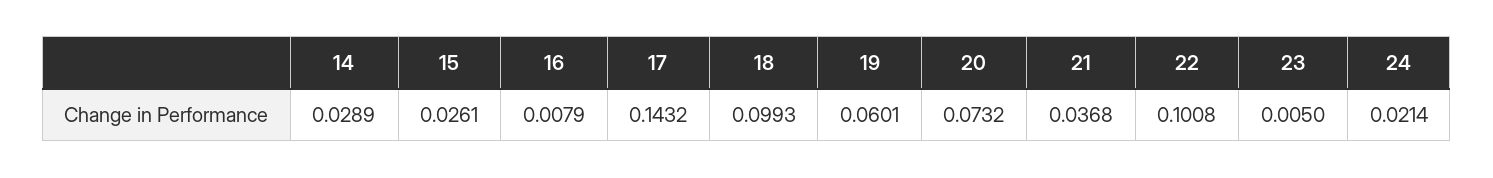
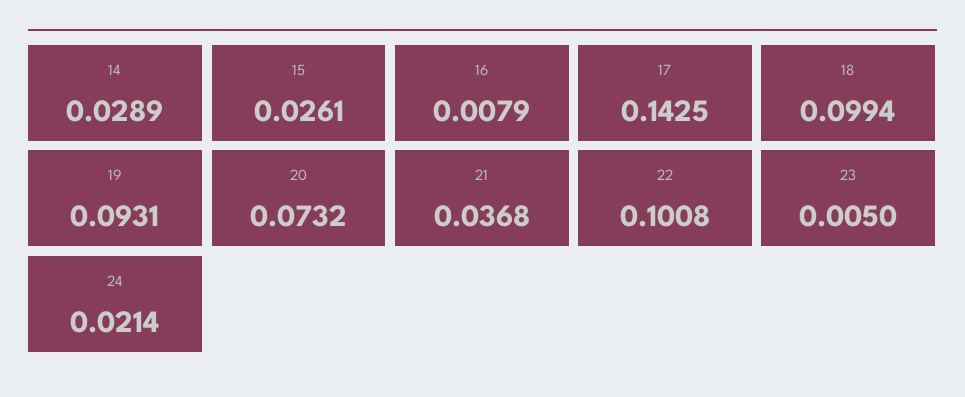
17: 0.1432 -> 0.1425
18: 0.0993 -> 0.0994
19: 0.0601 -> 0.0931

